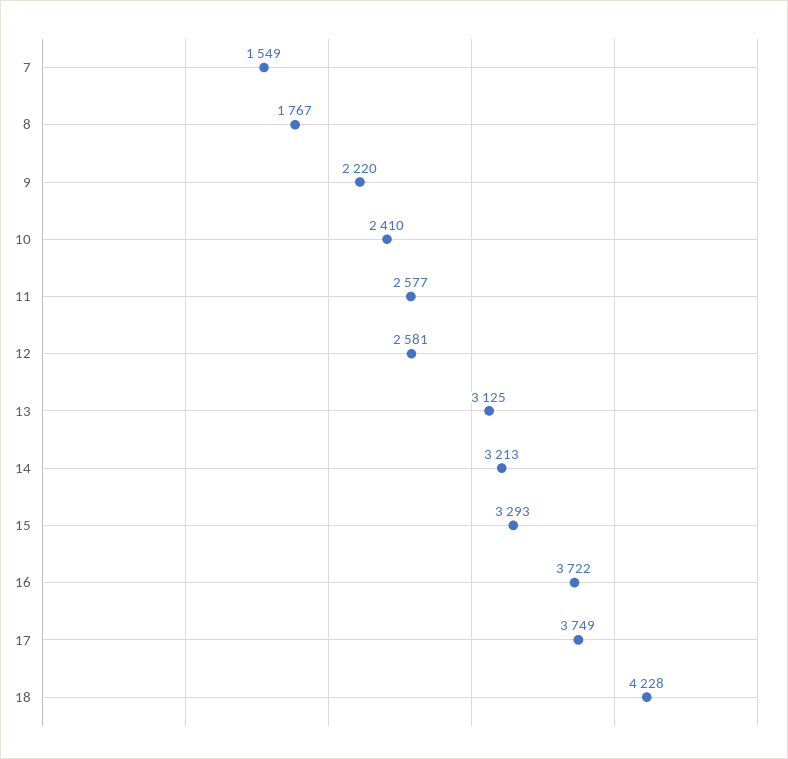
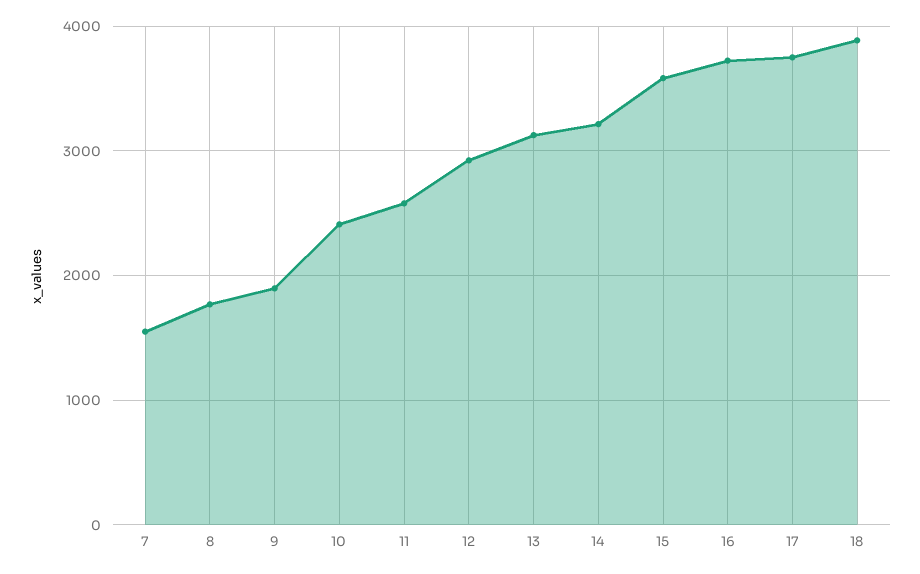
9: 2220 -> 1900
12: 2581 -> 2900
15: 3293 -> 3600
18: 4228 -> 3900

